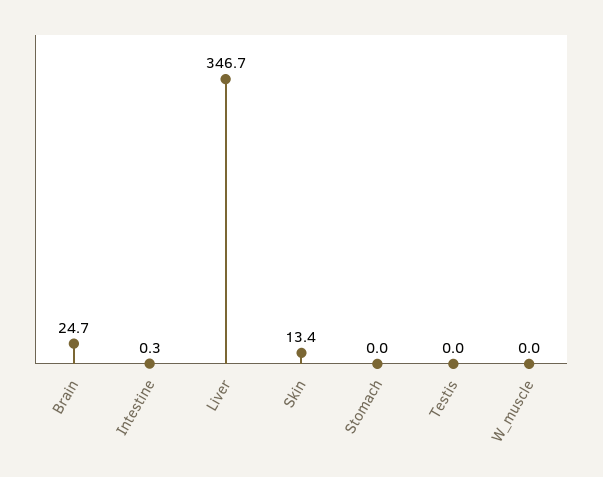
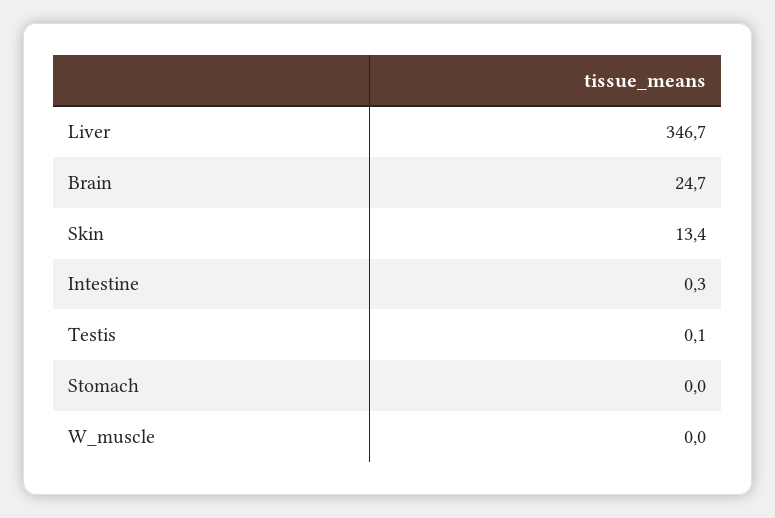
Testis: 0 -> 0.1

